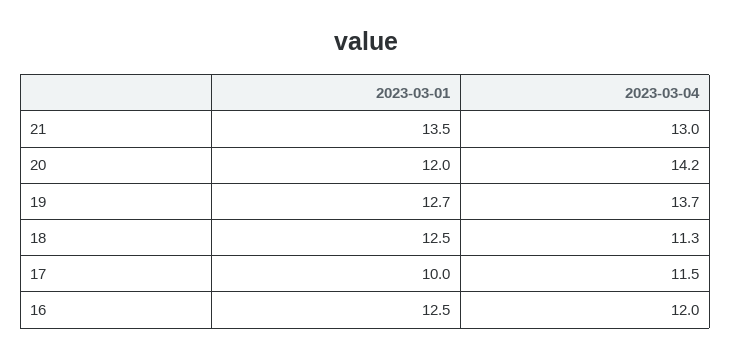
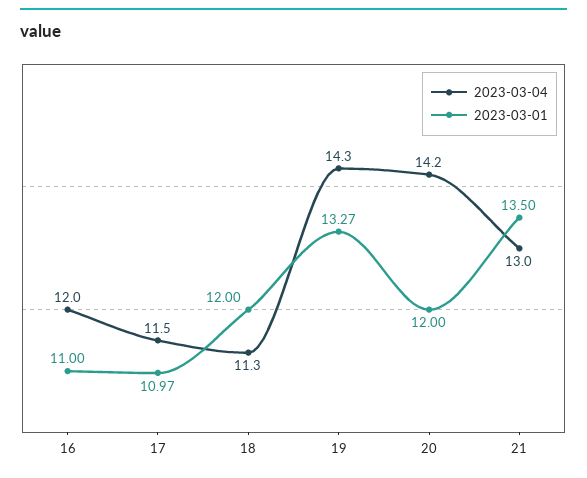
2023-03-01, 19: 12.7 -> 13.27
2023-03-04, 19: 13.7 -> 14.3
2023-03-01, 18: 12.5 -> 12
2023-03-01, 17: 10 -> 10.97
2023-03-01, 16: 12.5 -> 11

